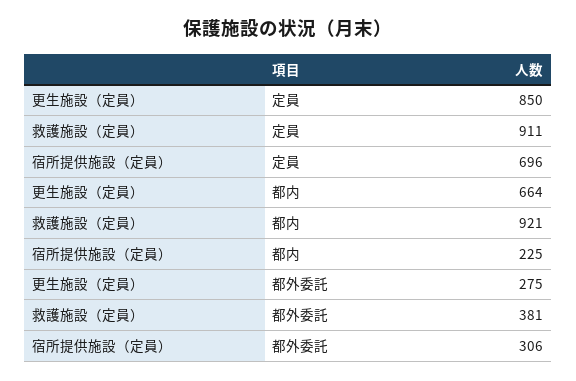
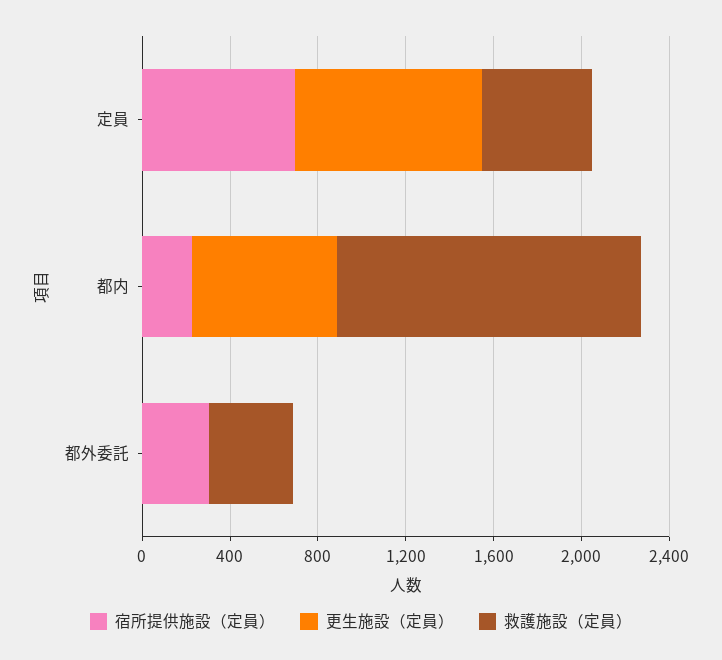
救護施設（定員）, 定員: 911 -> 500
救護施設（定員）, 都内: 921 -> 1400
更生施設（定員）, 都外委託: 275 -> 0

